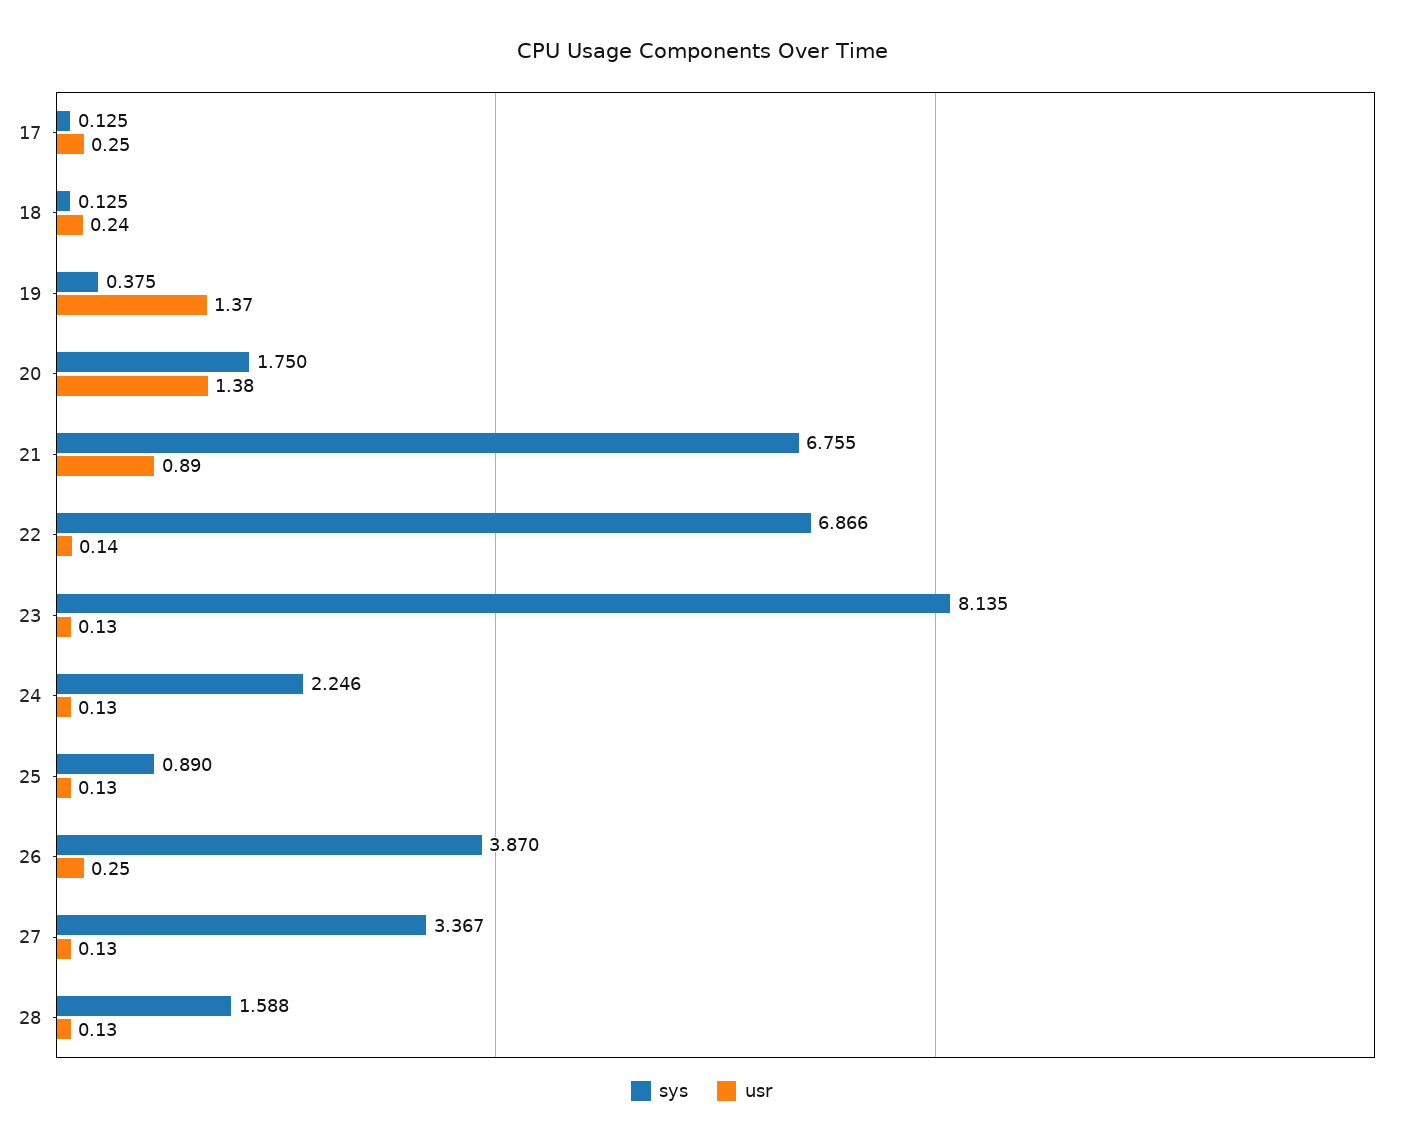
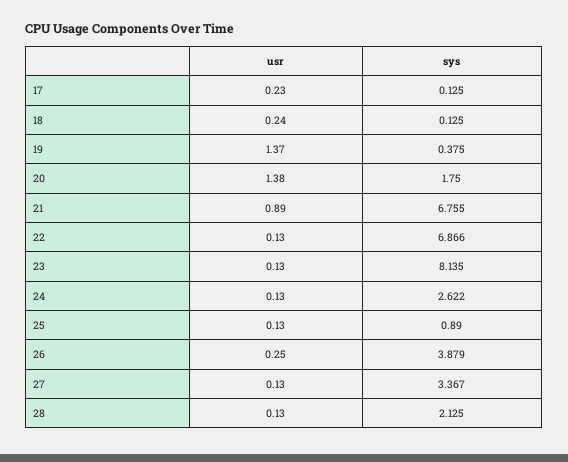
usr, 17: 0.25 -> 0.23
usr, 22: 0.14 -> 0.13
sys, 24: 2.246 -> 2.622
sys, 26: 3.87 -> 3.879
sys, 28: 1.588 -> 2.125

